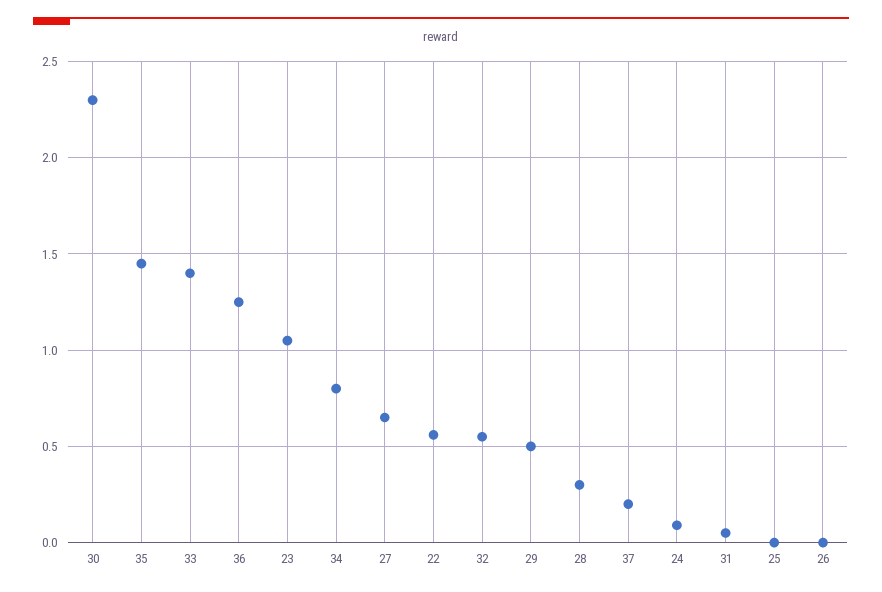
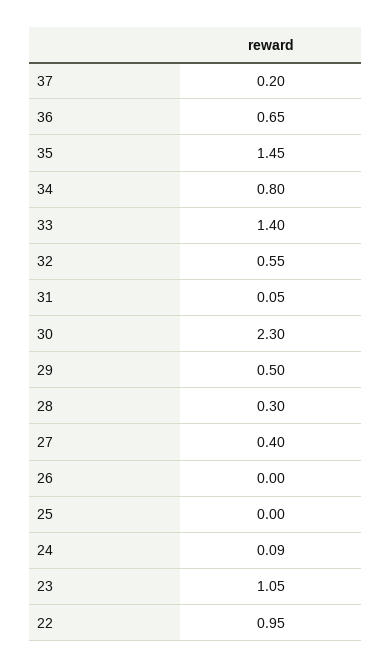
36: 1.25 -> 0.65
27: 0.65 -> 0.4
22: 0.55 -> 0.95

